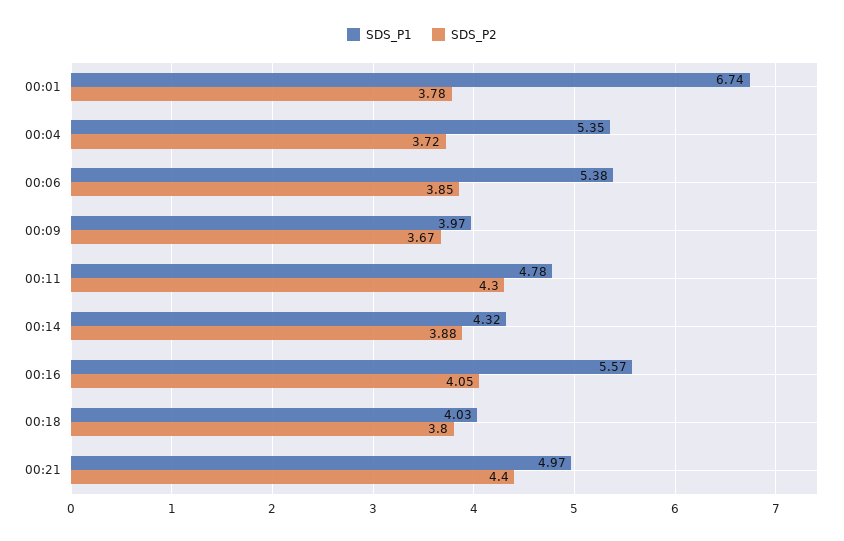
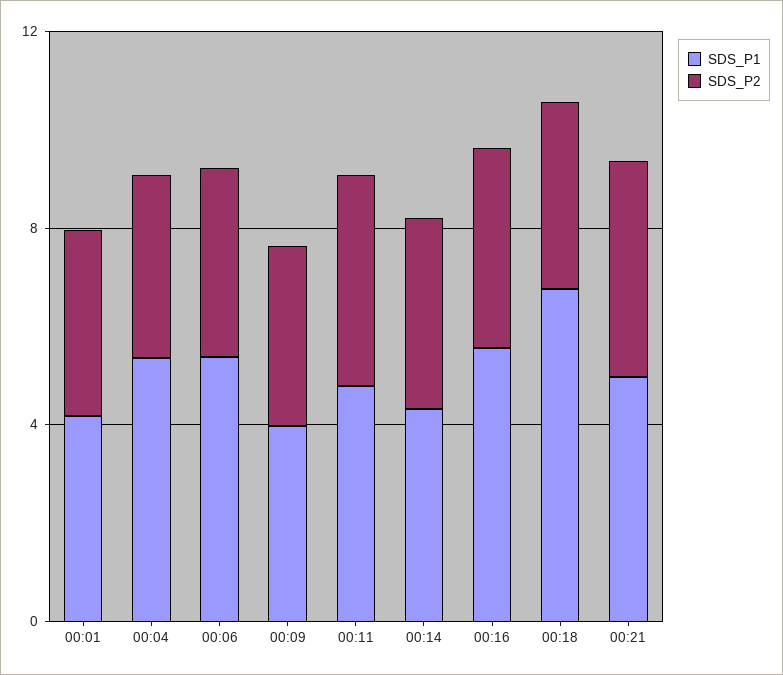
SDS_P1, 00:01: 6.74 -> 4
SDS_P1, 00:18: 4.03 -> 7

